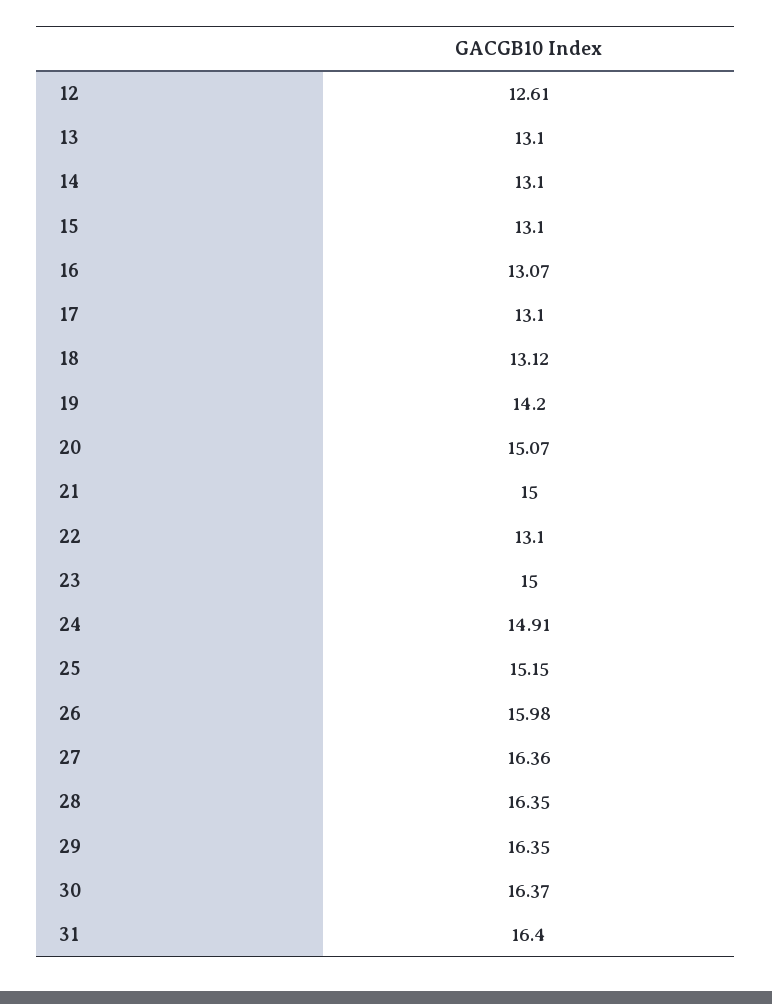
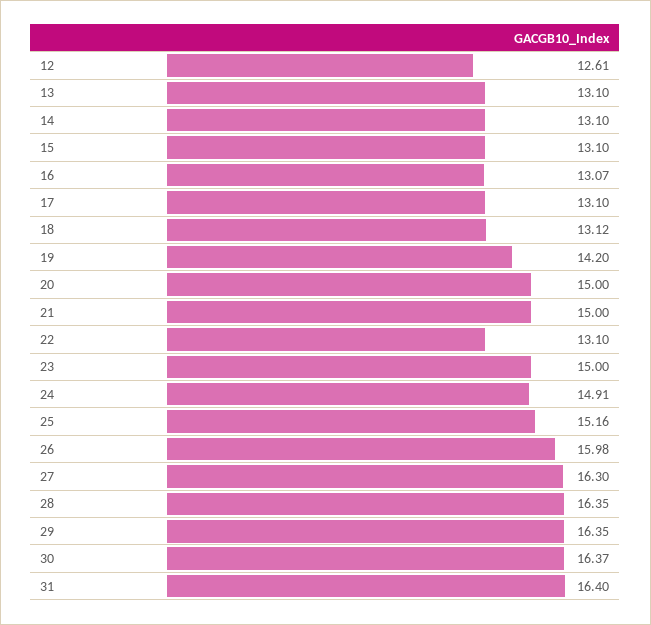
20: 15.07 -> 15
25: 15.15 -> 15.16
27: 16.36 -> 16.3

